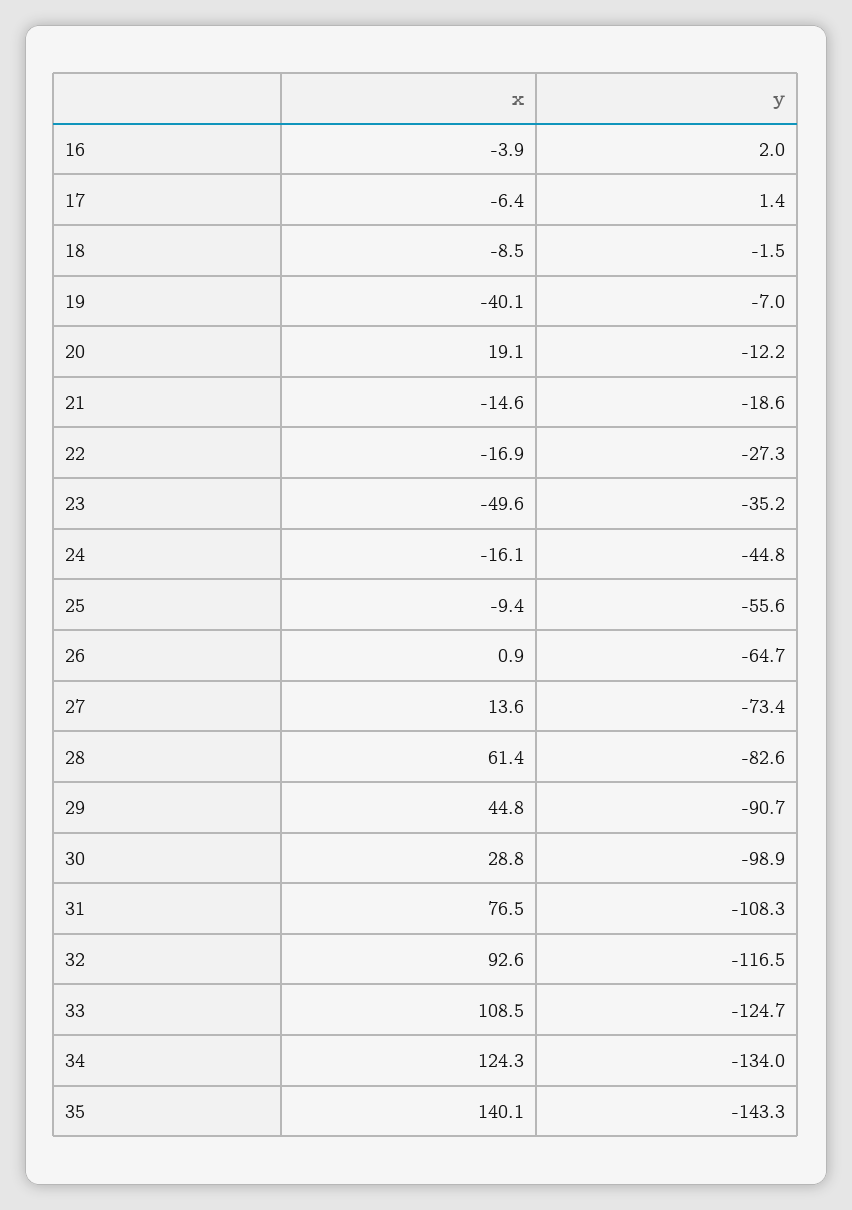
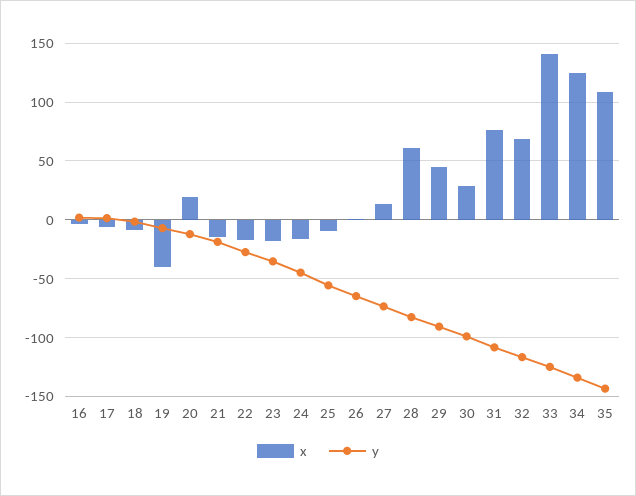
x, 23: -49.6 -> -20
x, 32: 92.6 -> 70
x, 33: 108.5 -> 140
x, 35: 140.1 -> 110

